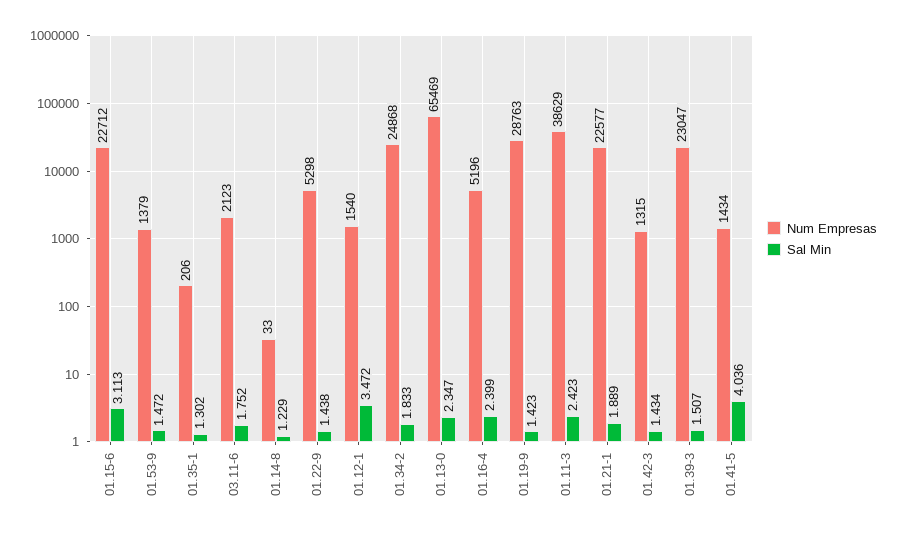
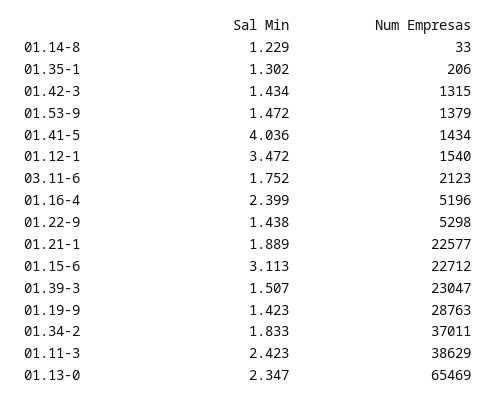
Num Empresas, 01.34-2: 24868 -> 37011

